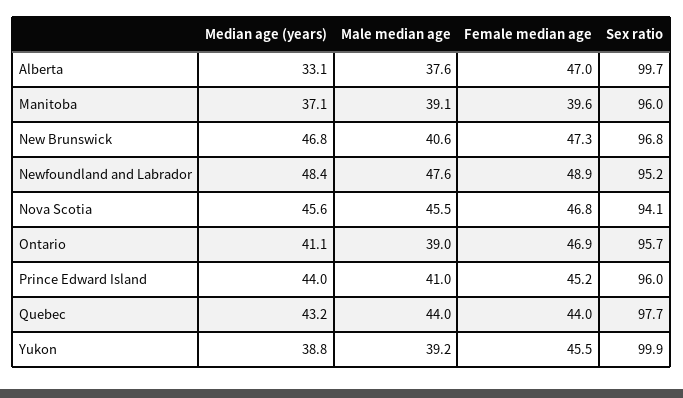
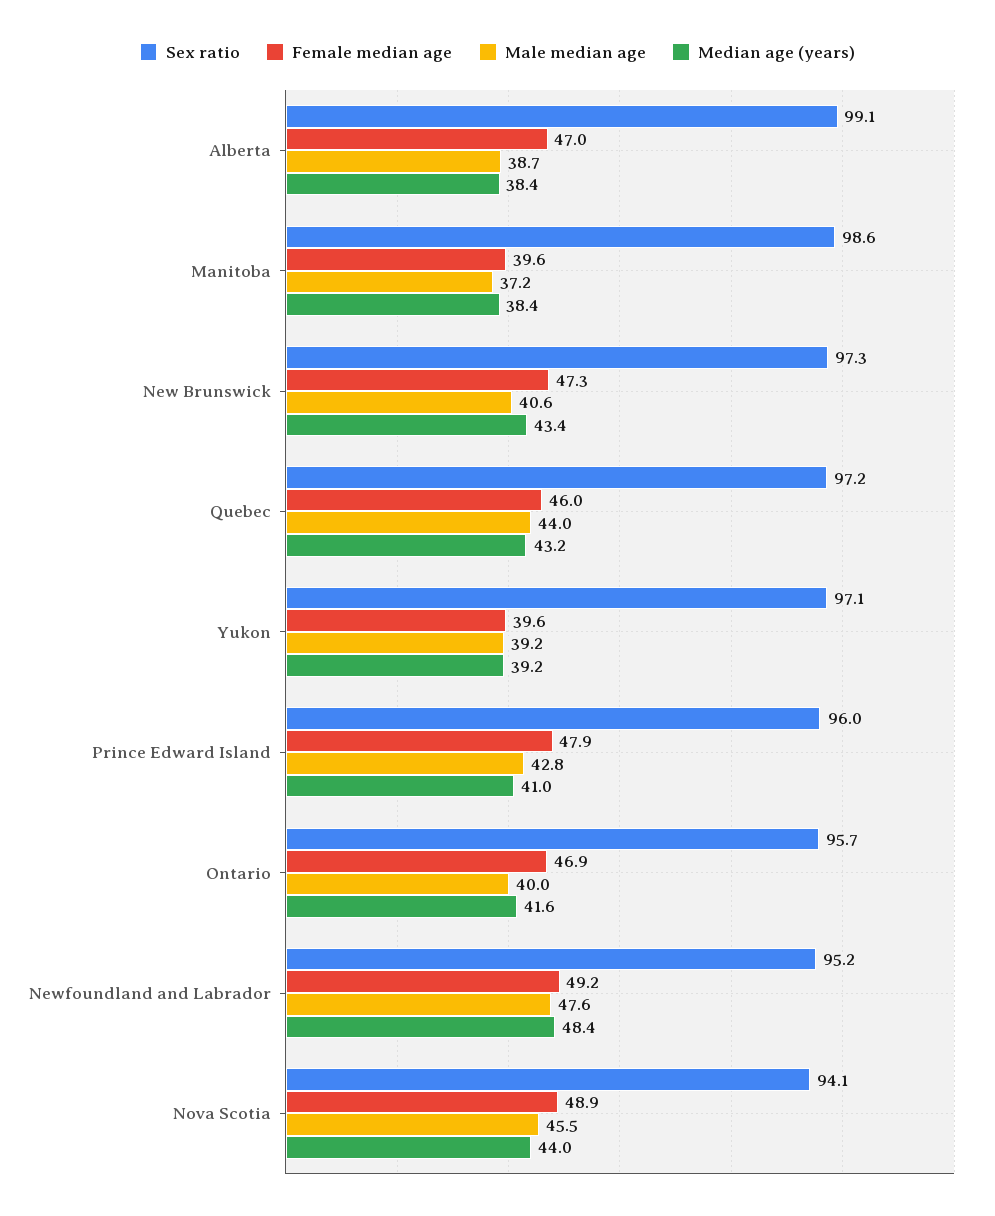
Median age (years), Alberta: 33.1 -> 38.4
Male median age, Alberta: 37.6 -> 38.7
Sex ratio, Alberta: 99.7 -> 99.1
Median age (years), Manitoba: 37.1 -> 38.4
Male median age, Manitoba: 39.1 -> 37.2
Sex ratio, Manitoba: 96 -> 98.6
Median age (years), New Brunswick: 46.8 -> 43.4
Sex ratio, New Brunswick: 96.8 -> 97.3
Female median age, Newfoundland and Labrador: 48.9 -> 49.2
Median age (years), Nova Scotia: 45.6 -> 44
Female median age, Nova Scotia: 46.8 -> 48.9
Median age (years), Ontario: 41.1 -> 41.6
Male median age, Ontario: 39 -> 40
Median age (years), Prince Edward Island: 44 -> 41
Male median age, Prince Edward Island: 41 -> 42.8
Female median age, Prince Edward Island: 45.2 -> 47.9
Female median age, Quebec: 44 -> 46
Sex ratio, Quebec: 97.7 -> 97.2
Median age (years), Yukon: 38.8 -> 39.2
Female median age, Yukon: 45.5 -> 39.6
Sex ratio, Yukon: 99.9 -> 97.1

